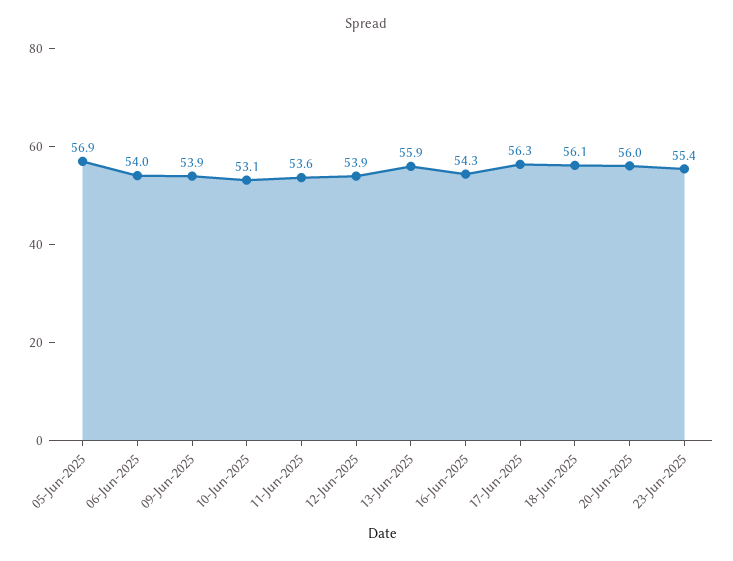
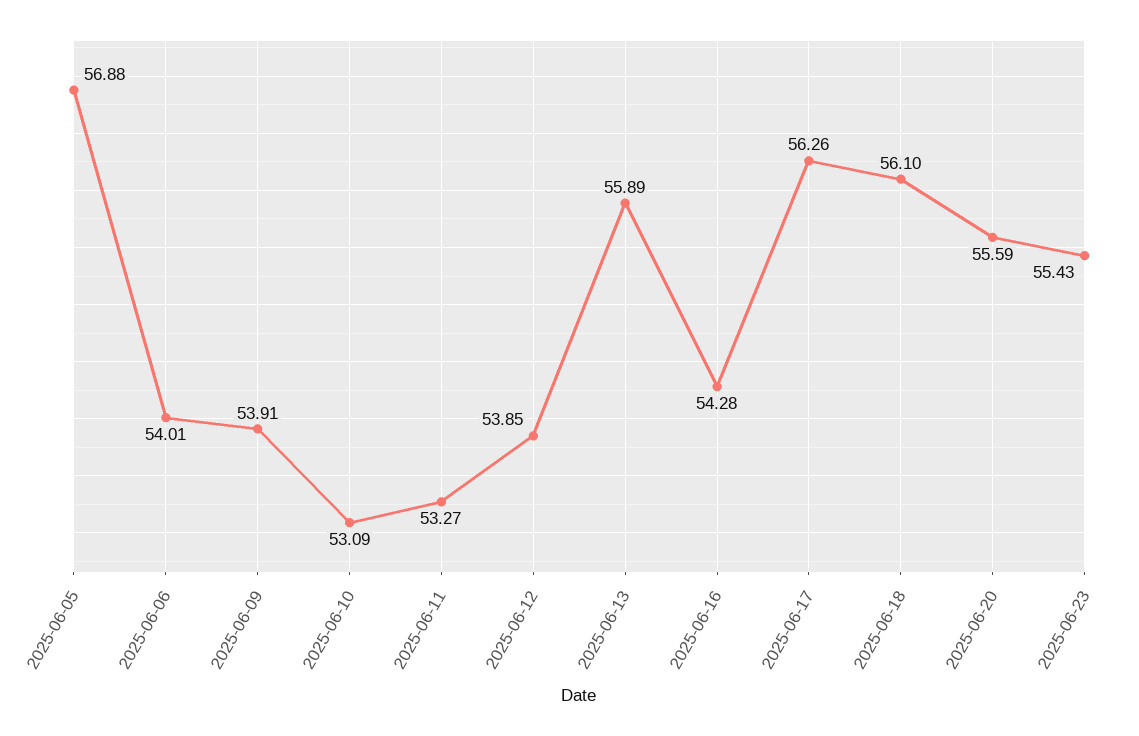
11-Jun-2025: 53.6 -> 53.27
20-Jun-2025: 56 -> 55.59

